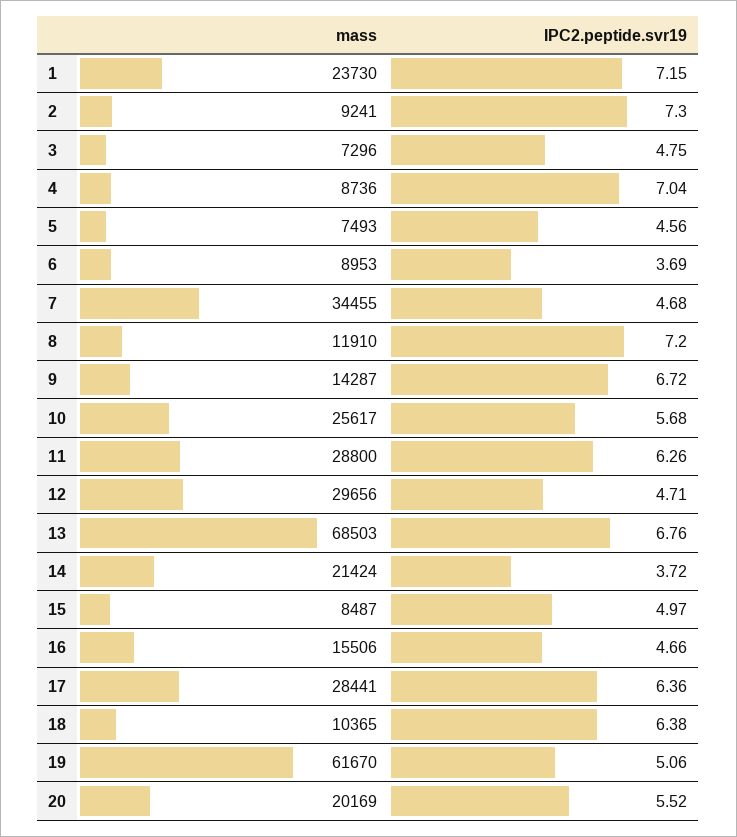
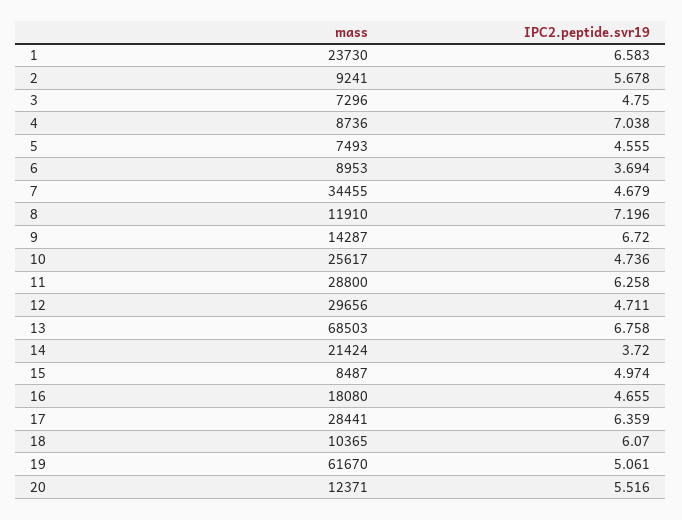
IPC2.peptide.svr19, 1: 7.15 -> 6.583
IPC2.peptide.svr19, 2: 7.3 -> 5.678
IPC2.peptide.svr19, 10: 5.68 -> 4.736
mass, 16: 15506 -> 18080
IPC2.peptide.svr19, 18: 6.38 -> 6.07
mass, 20: 20169 -> 12371

